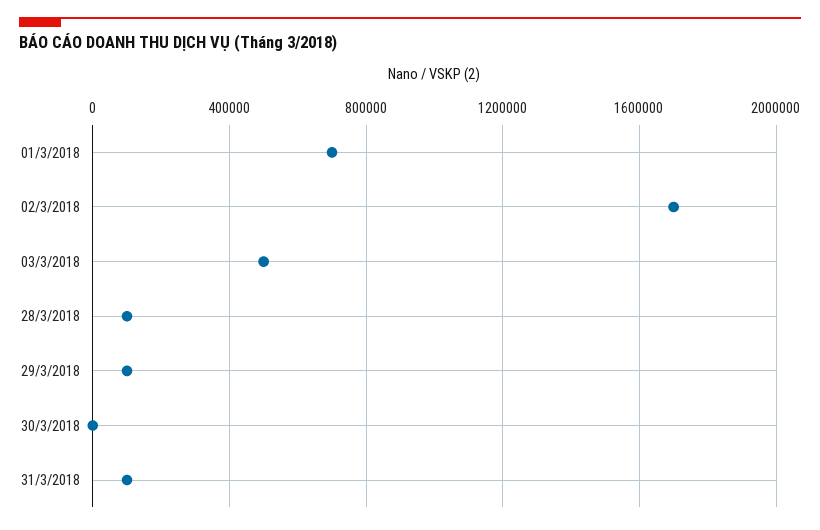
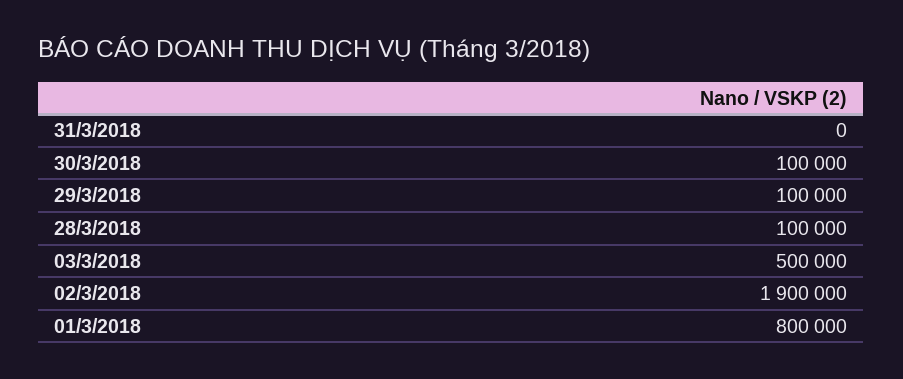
01/3/2018: 700000 -> 800000
02/3/2018: 1700000 -> 1900000
30/3/2018: 0 -> 100000
31/3/2018: 100000 -> 0

